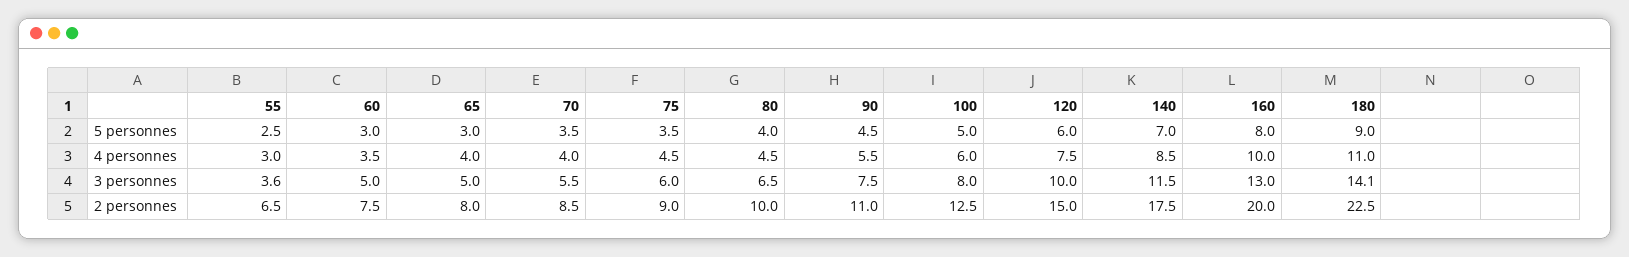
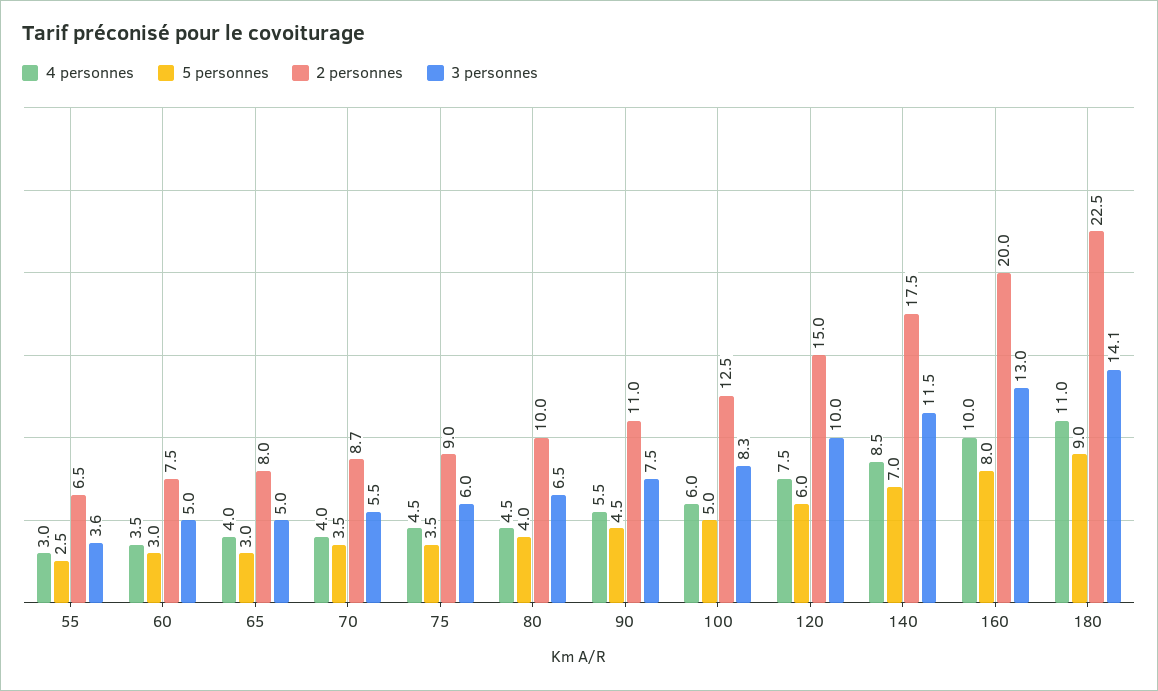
3 personnes, 100: 8 -> 8.3
2 personnes, 70: 8.5 -> 8.7

